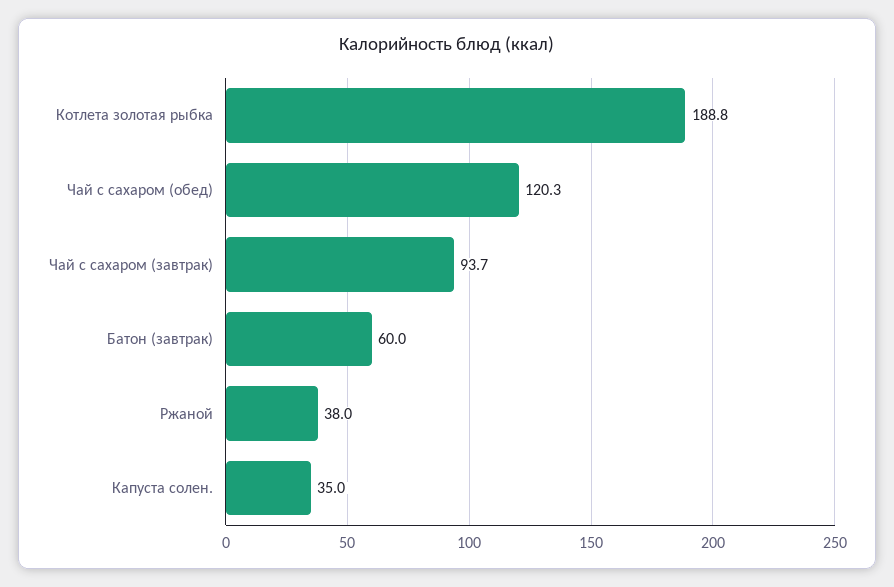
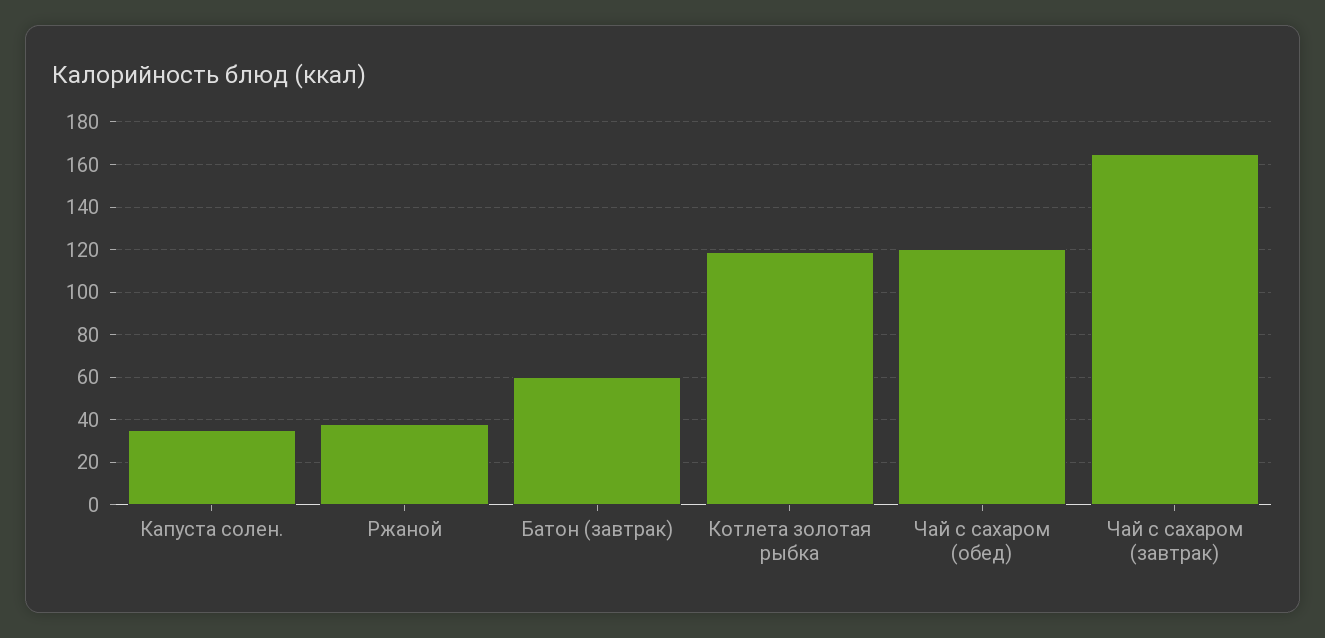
Котлета золотая рыбка: 188.8 -> 120
Чай с сахаром (завтрак): 93.7 -> 165

